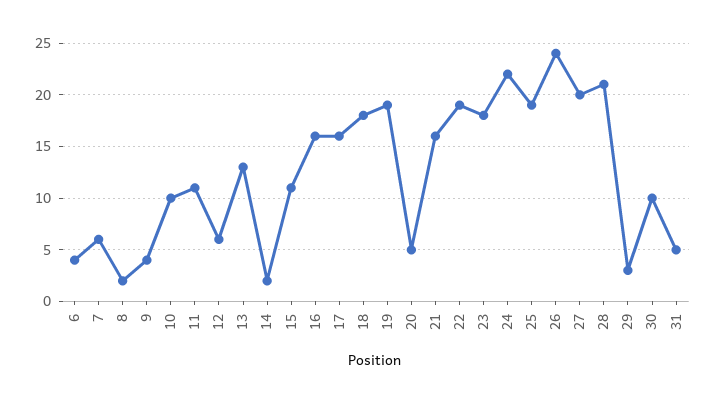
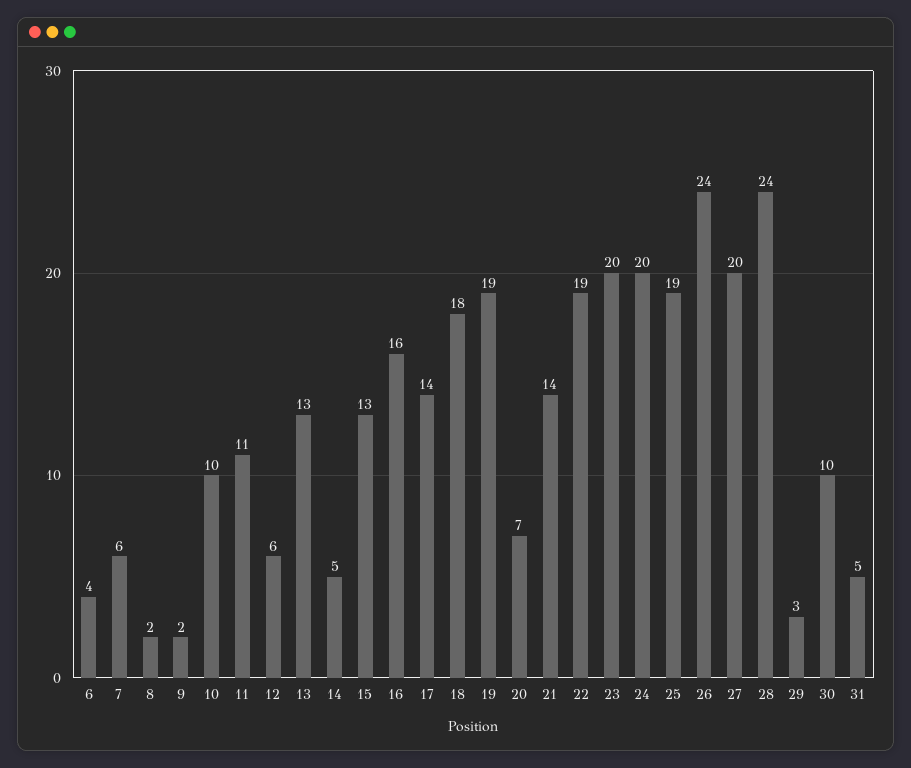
9: 4 -> 2
14: 2 -> 5
15: 11 -> 13
17: 16 -> 14
20: 5 -> 7
21: 16 -> 14
23: 18 -> 20
24: 22 -> 20
28: 21 -> 24

